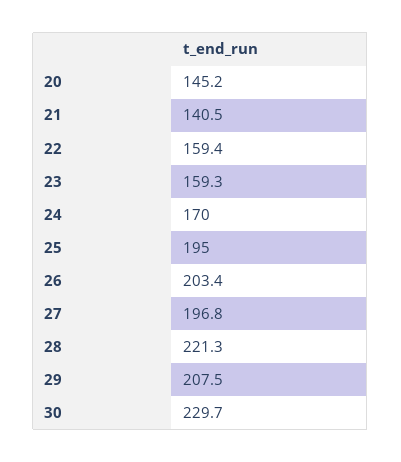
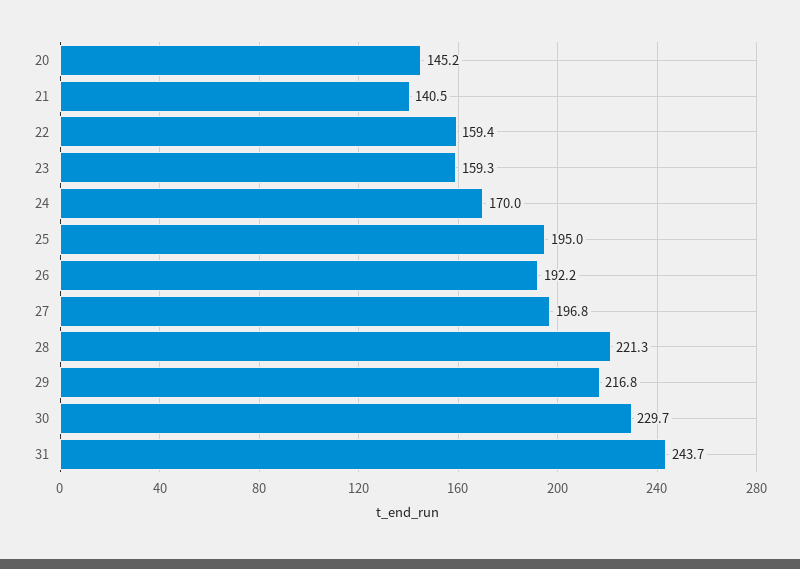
26: 203.4 -> 192.2
29: 207.5 -> 216.8
31: none -> 243.7

